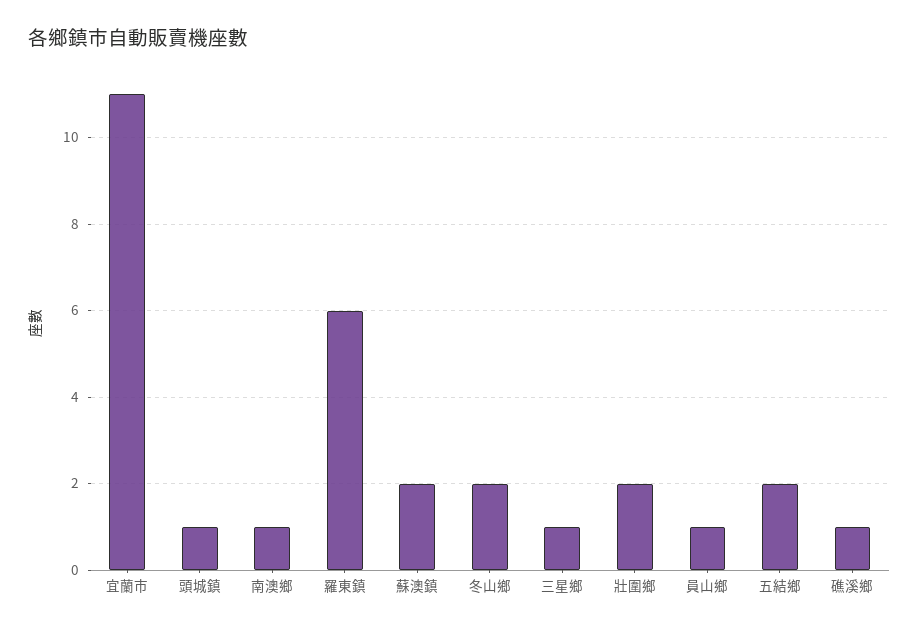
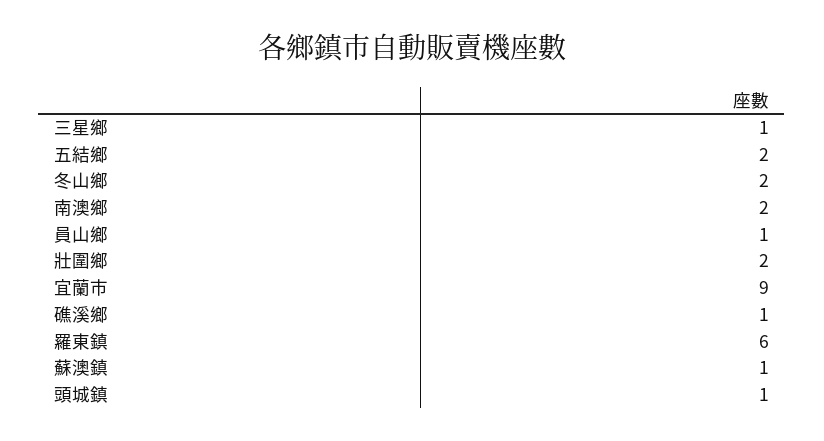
宜蘭市: 11 -> 9
南澳鄉: 1 -> 2
蘇澳鎮: 2 -> 1

